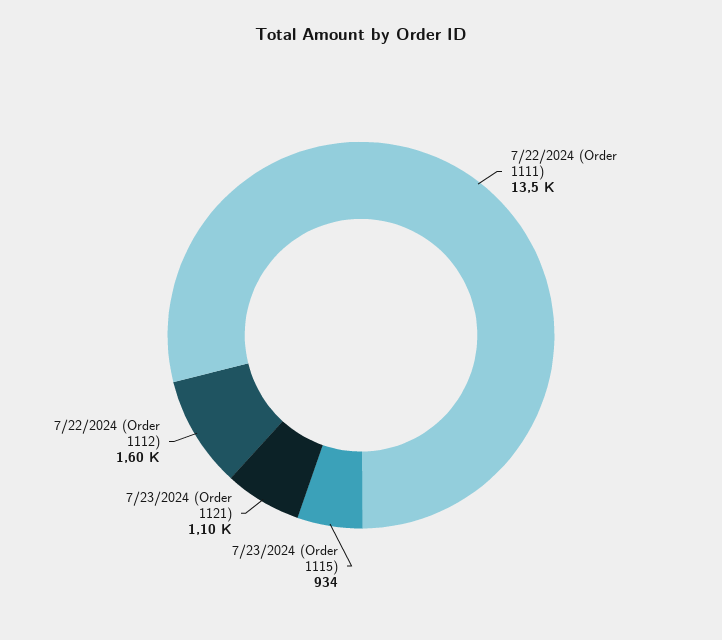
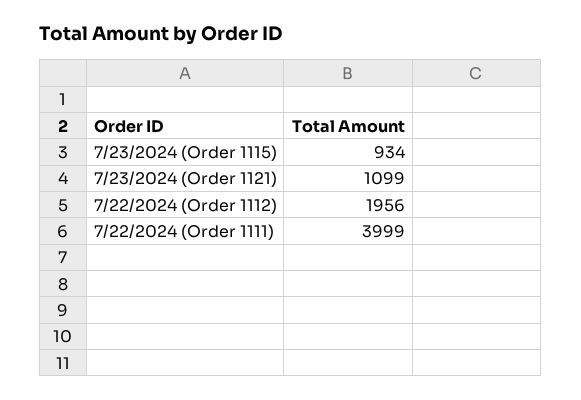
7/22/2024 (Order 1111): 13500 -> 3999
7/22/2024 (Order 1112): 1600 -> 1956

